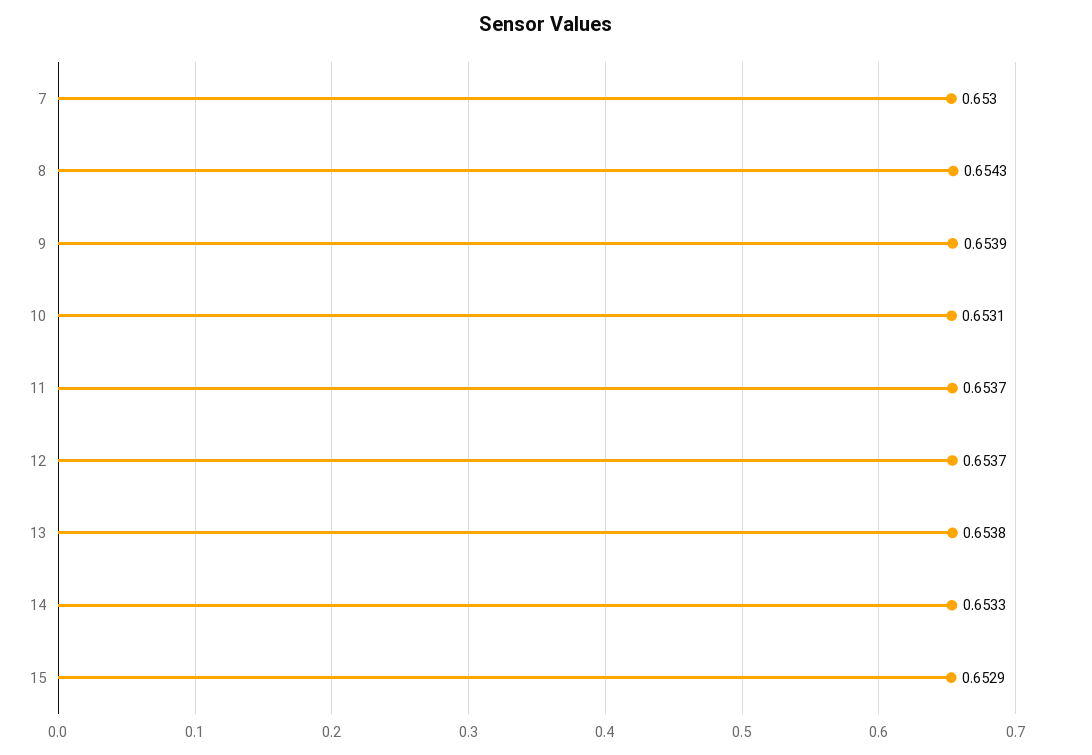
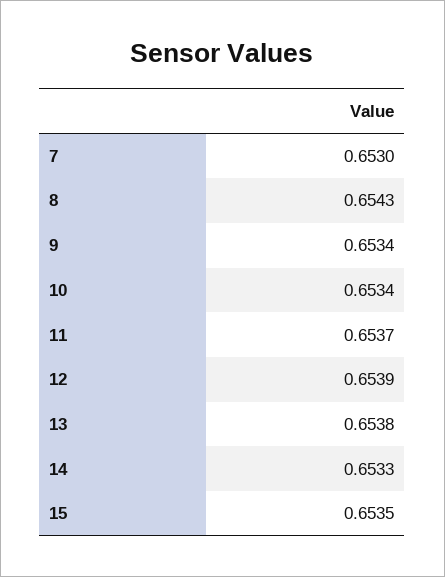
9: 0.6539 -> 0.6534
10: 0.6531 -> 0.6534
12: 0.6537 -> 0.6539
15: 0.6529 -> 0.6535

